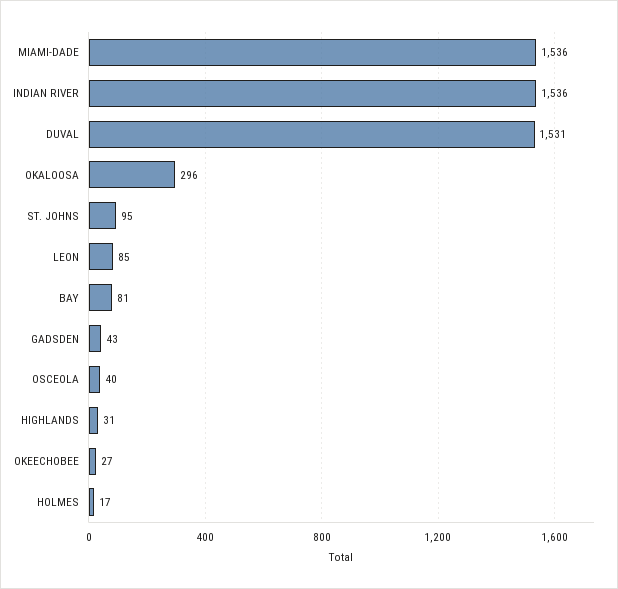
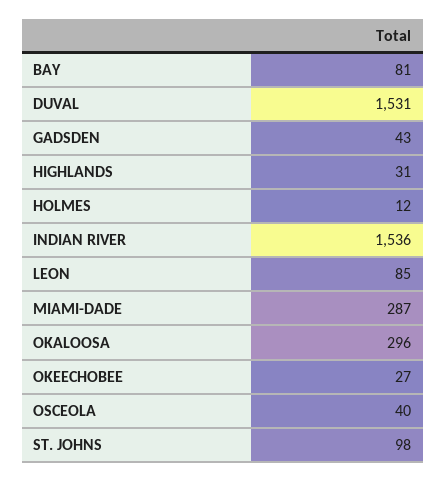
MIAMI-DADE: 1536 -> 287
ST. JOHNS: 95 -> 98
HOLMES: 17 -> 12

